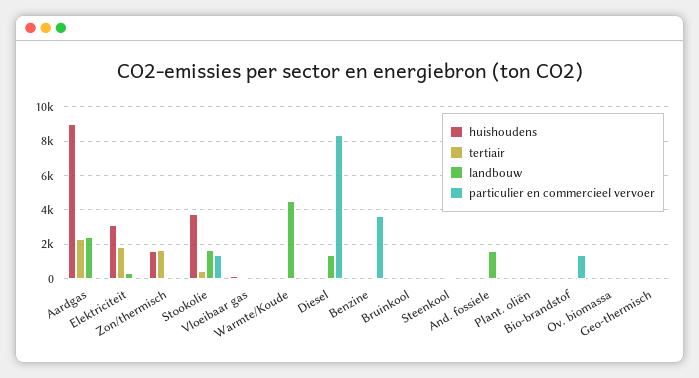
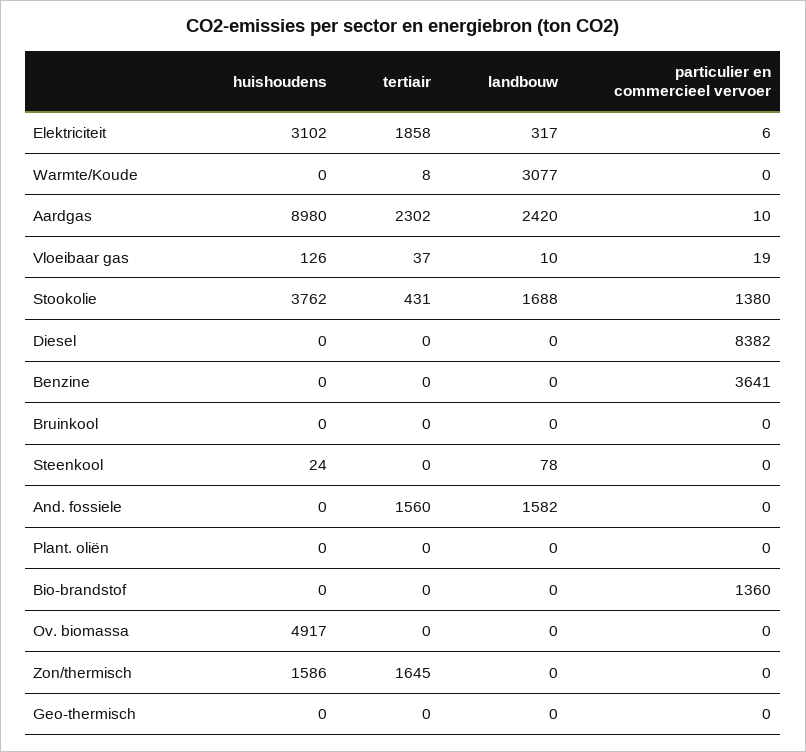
landbouw, Warmte/Koude: 4500 -> 3077
landbouw, Diesel: 1500 -> 0
tertiair, And. fossiele: 0 -> 1560
huishoudens, Ov. biomassa: 0 -> 4917

